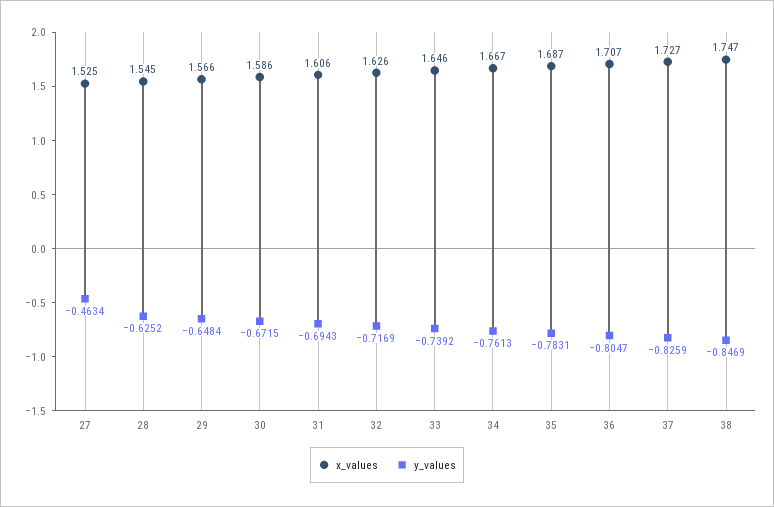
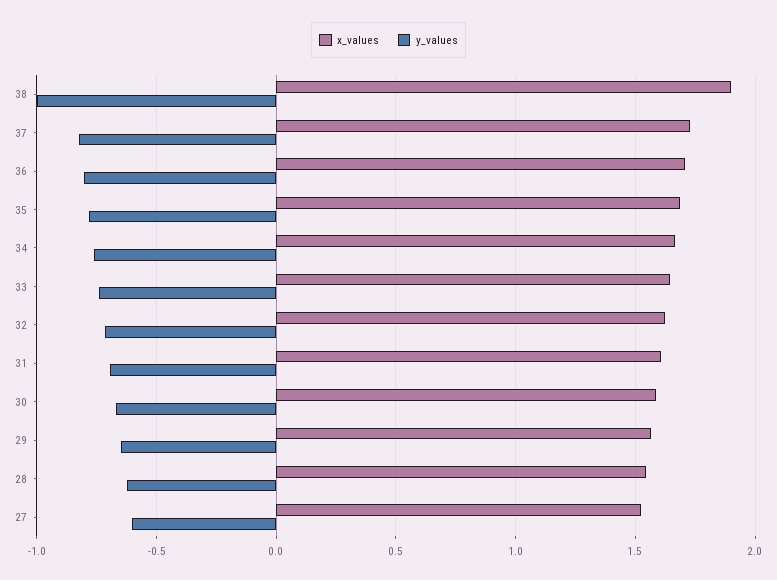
y_values, 27: -0.4634 -> -0.6
x_values, 38: 1.747 -> 1.9
y_values, 38: -0.8469 -> -1

